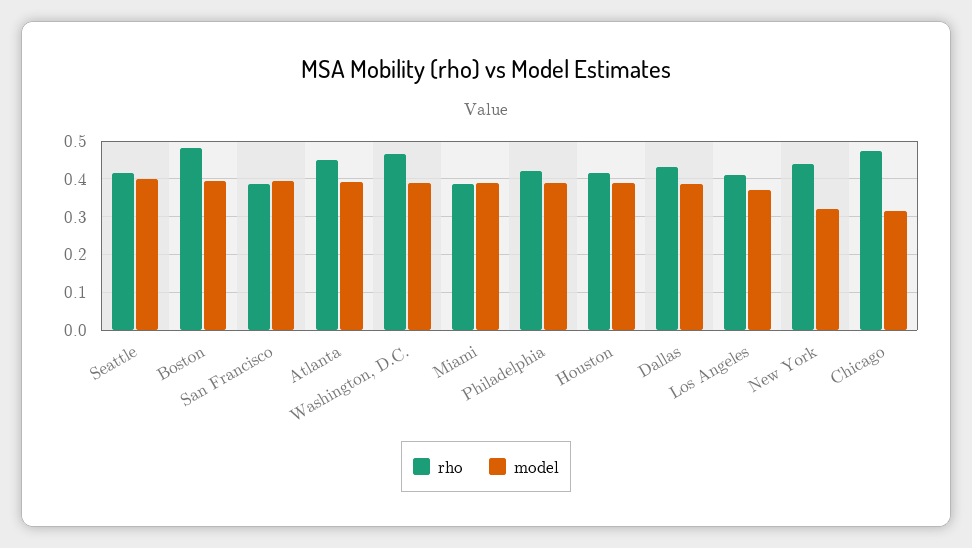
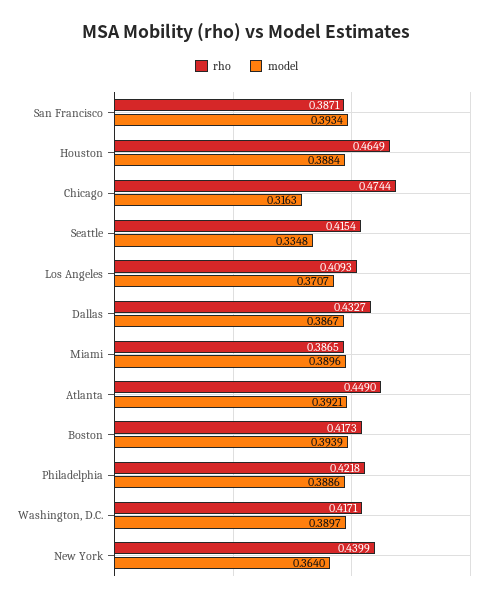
model, Seattle: 0.4 -> 0.3348
rho, Boston: 0.48 -> 0.4173
rho, Washington, D.C.: 0.46 -> 0.4171
rho, Houston: 0.42 -> 0.4649
model, New York: 0.32 -> 0.364

